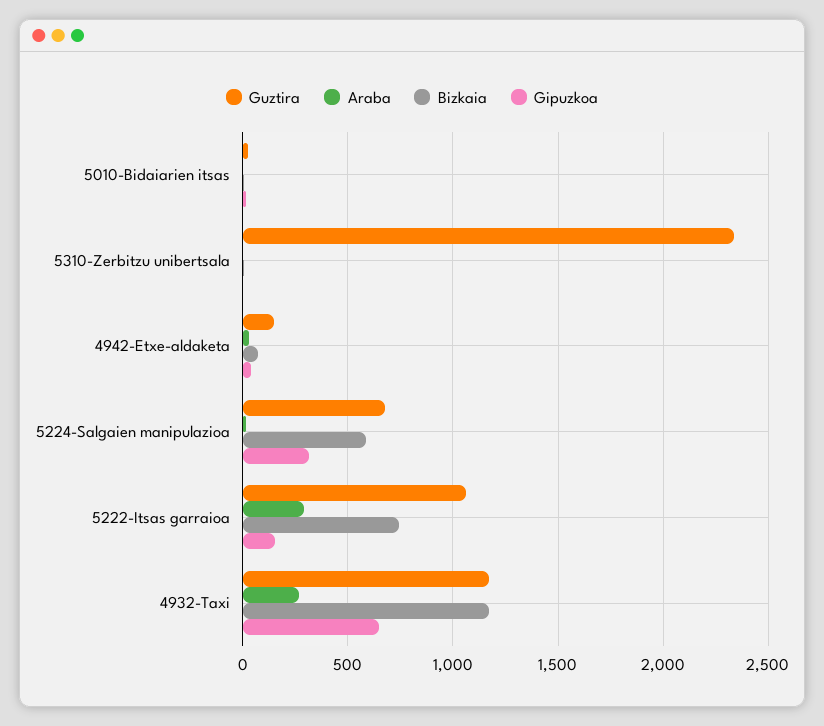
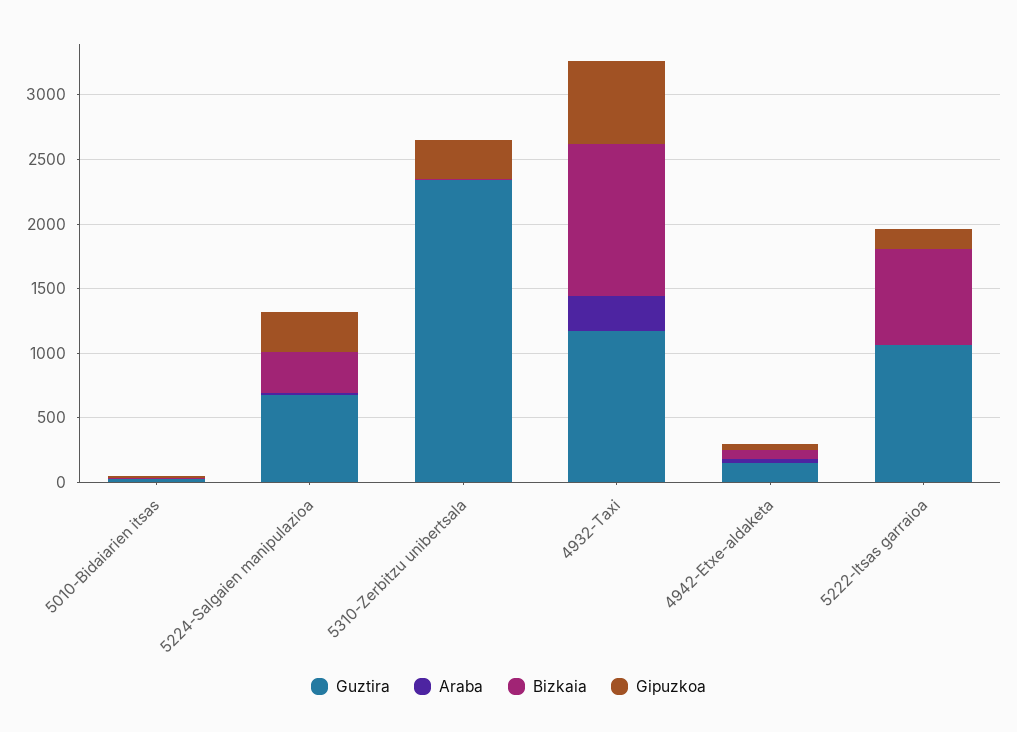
Gipuzkoa, 5310-Zerbitzu unibertsala: 0 -> 300
Bizkaia, 5224-Salgaien manipulazioa: 600 -> 300
Araba, 5222-Itsas garraioa: 300 -> 0

